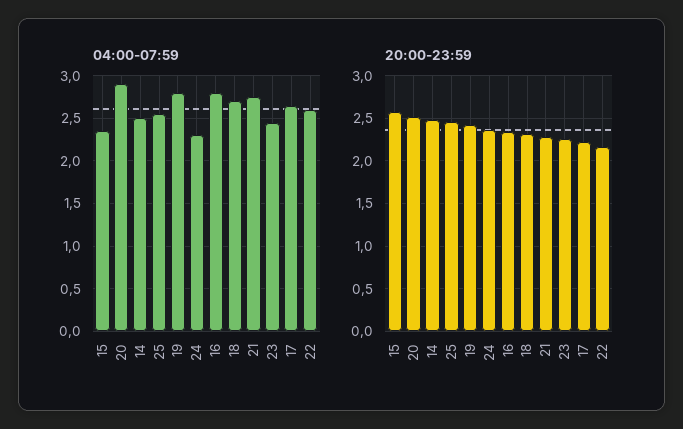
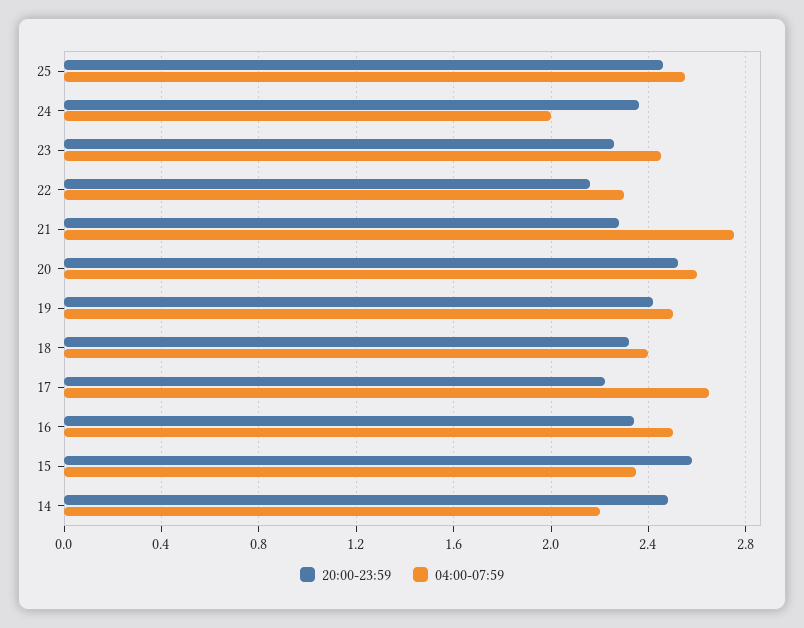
04:00-07:59, 20: 2.9 -> 2.6
04:00-07:59, 14: 2.5 -> 2.2
04:00-07:59, 19: 2.8 -> 2.5
04:00-07:59, 24: 2.3 -> 2
04:00-07:59, 16: 2.8 -> 2.5
04:00-07:59, 18: 2.7 -> 2.4
04:00-07:59, 22: 2.6 -> 2.3

